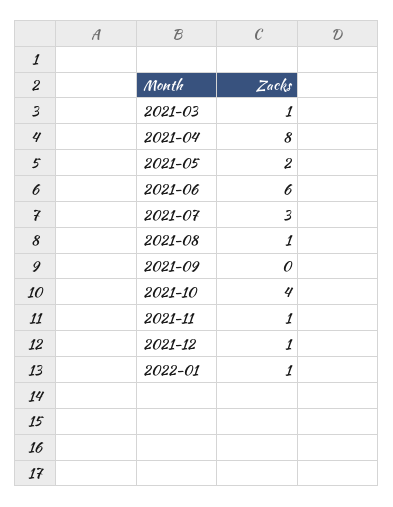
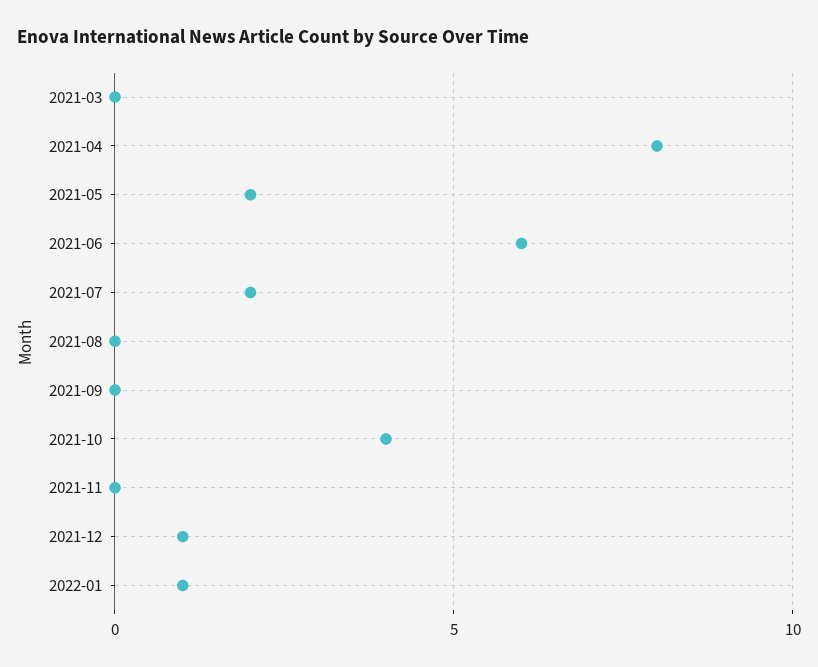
2021-03: 1 -> 0
2021-07: 3 -> 2
2021-08: 1 -> 0
2021-11: 1 -> 0

